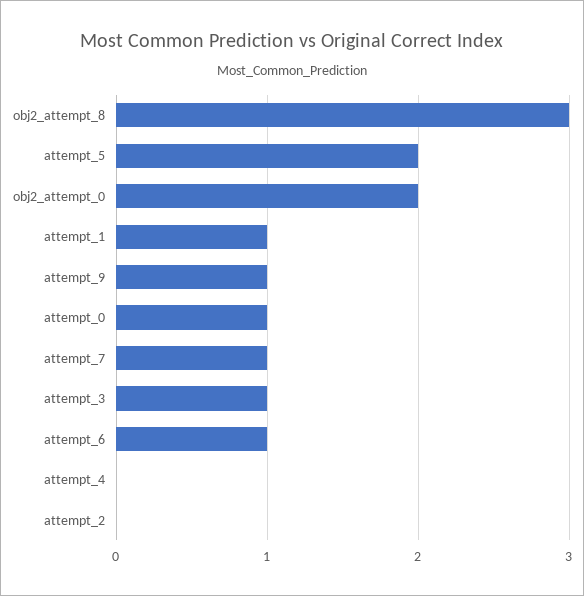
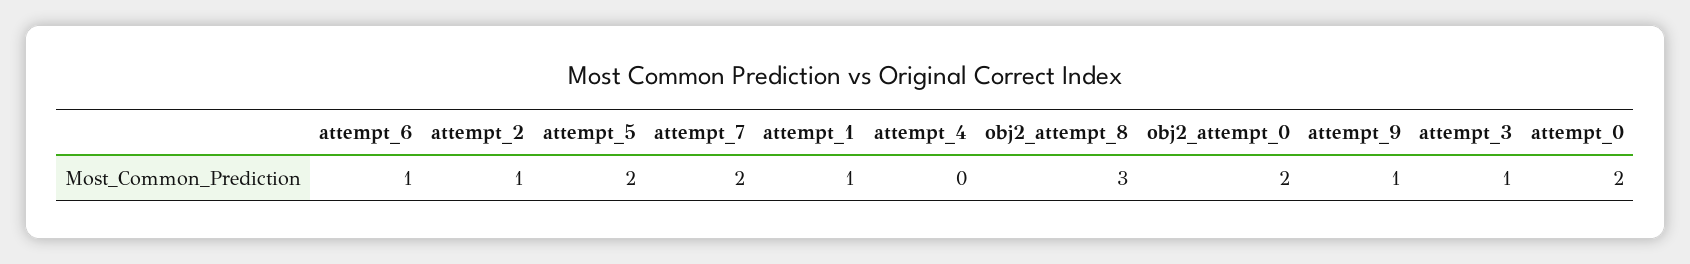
attempt_0: 1 -> 2
attempt_7: 1 -> 2
attempt_2: 0 -> 1

